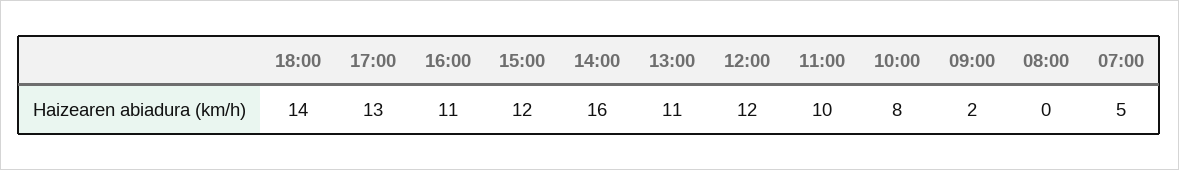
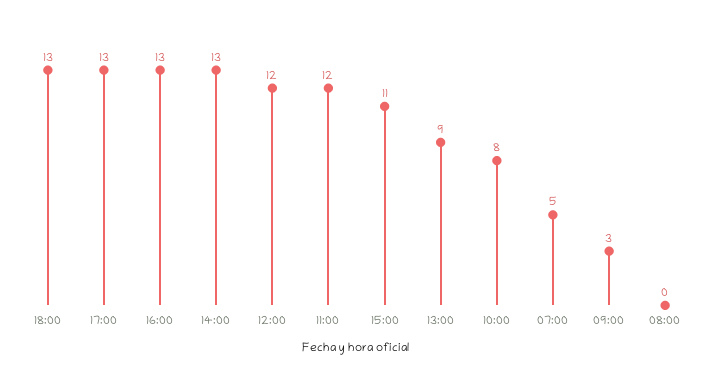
18:00: 14 -> 13
16:00: 11 -> 13
15:00: 12 -> 11
14:00: 16 -> 13
13:00: 11 -> 9
11:00: 10 -> 12
09:00: 2 -> 3

